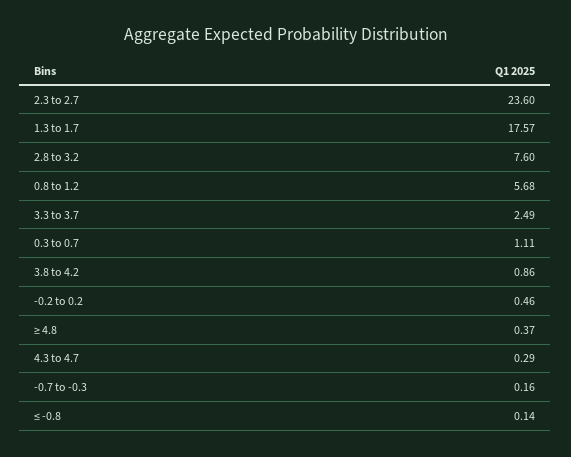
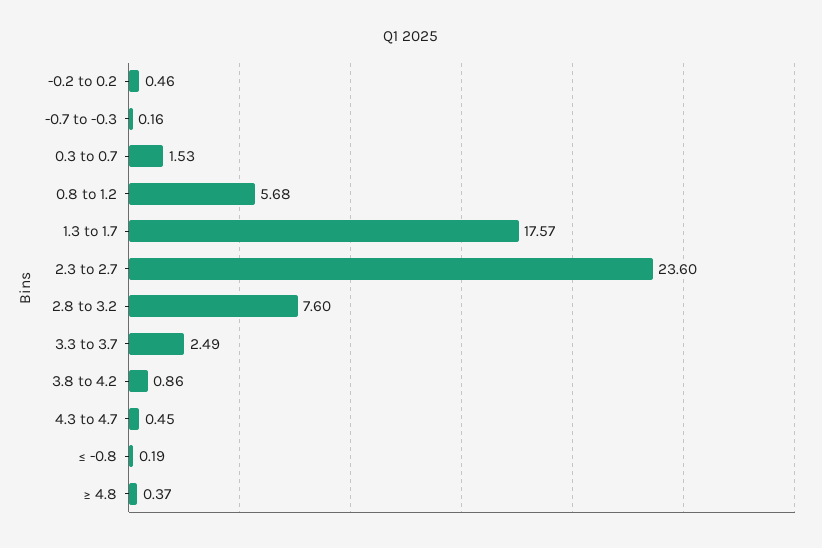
0.3 to 0.7: 1.11 -> 1.53
4.3 to 4.7: 0.29 -> 0.45
≤ -0.8: 0.14 -> 0.19

